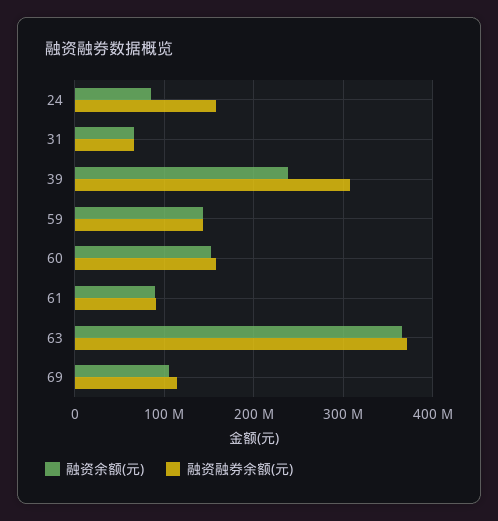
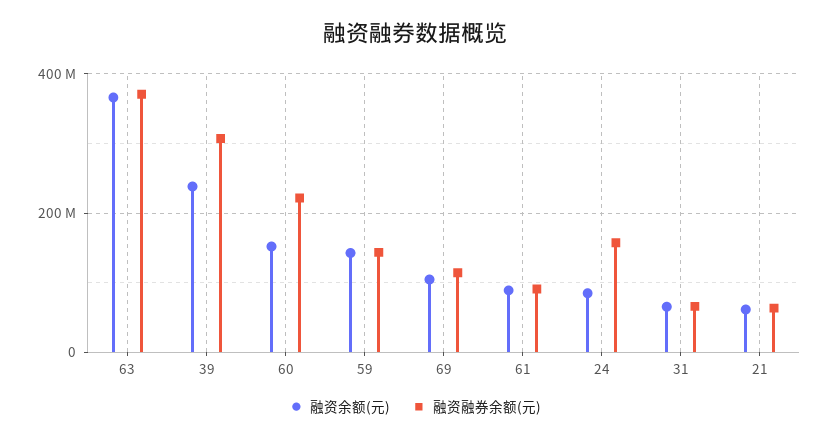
融资融券余额(元), 60: 160000000 -> 220000000
融资余额(元), 21: none -> 60000000
融资融券余额(元), 21: none -> 60000000

